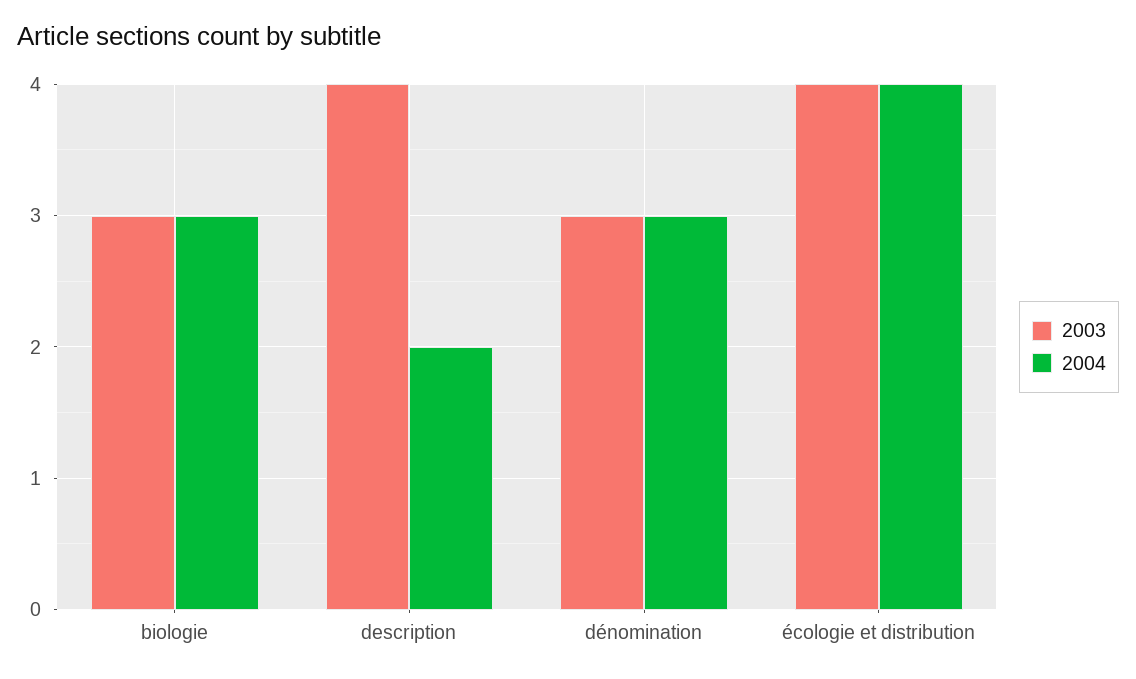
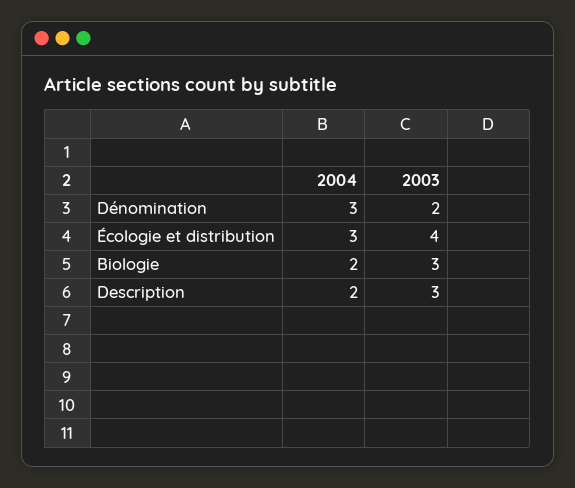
2004, biologie: 3 -> 2
2003, description: 4 -> 3
2003, dénomination: 3 -> 2
2004, écologie et distribution: 4 -> 3

